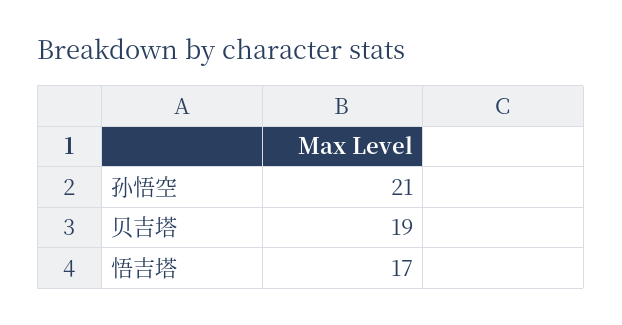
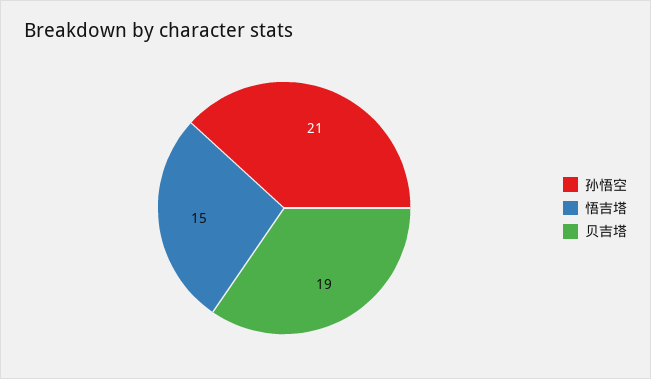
悟吉塔: 17 -> 15

